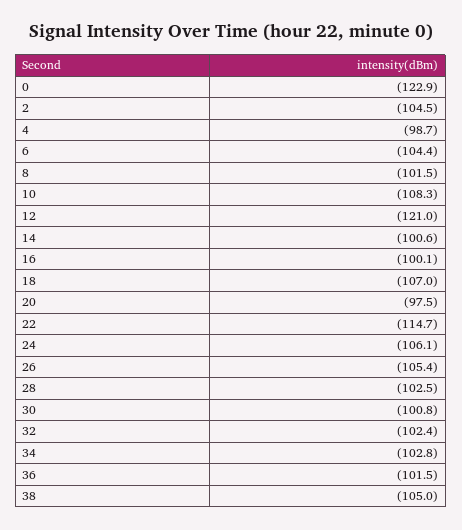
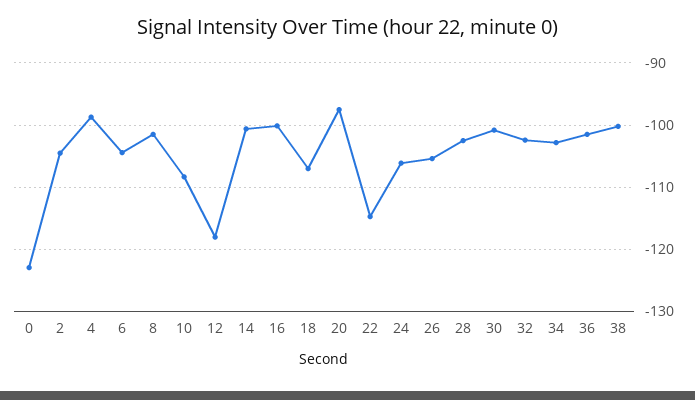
12: -121 -> -118
38: -105 -> -100

